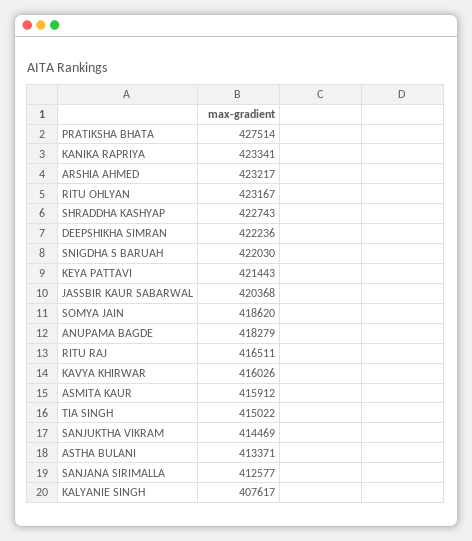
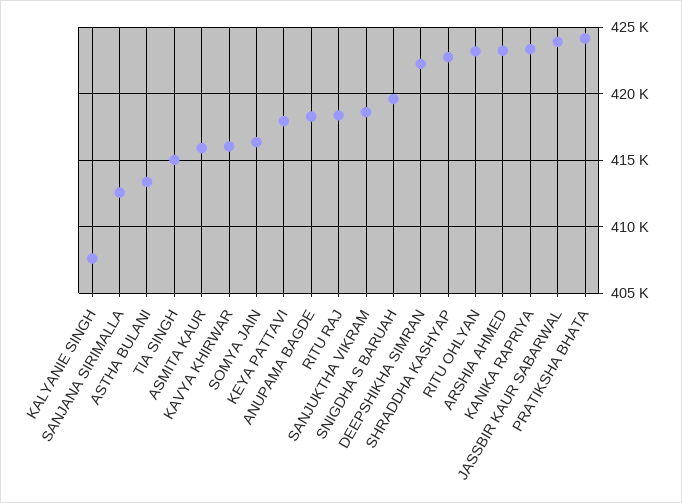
PRATIKSHA BHATA: 427514 -> 424000
SNIGDHA S BARUAH: 422030 -> 419500
KEYA PATTAVI: 421443 -> 418000
JASSBIR KAUR SABARWAL: 420368 -> 424000
SOMYA JAIN: 418620 -> 416500
RITU RAJ: 416511 -> 418500
SANJUKTHA VIKRAM: 414469 -> 418500

